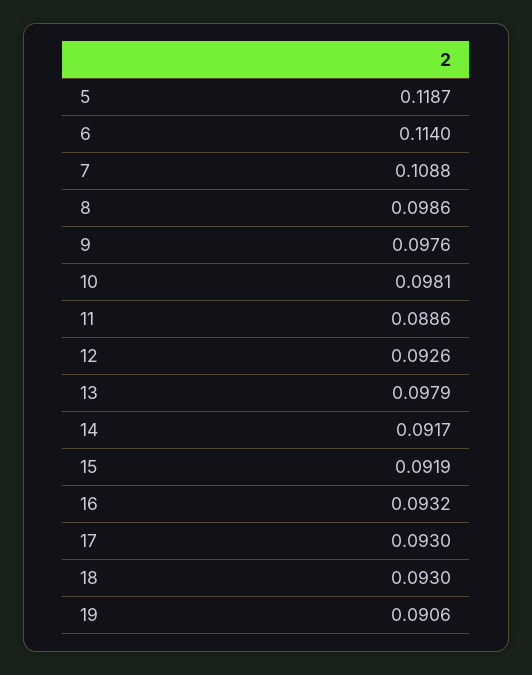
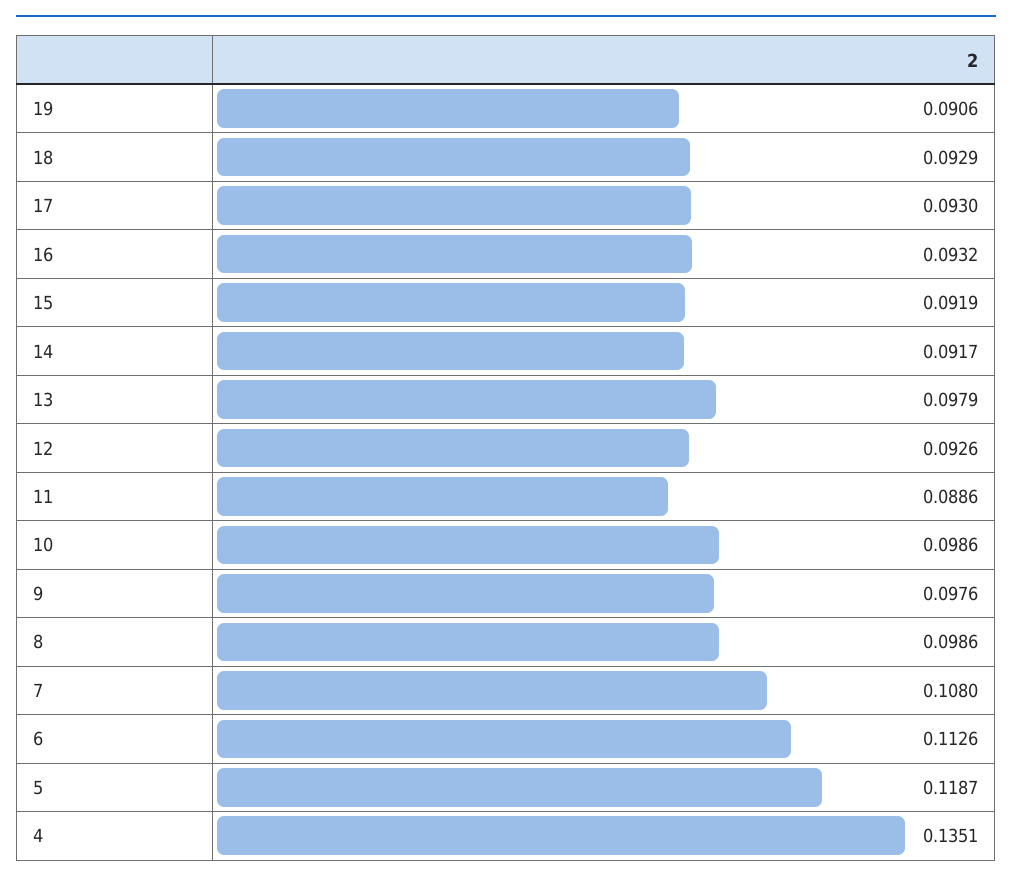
6: 0.114 -> 0.1126
7: 0.1088 -> 0.108
10: 0.0981 -> 0.0986
18: 0.093 -> 0.0929
4: none -> 0.1351

